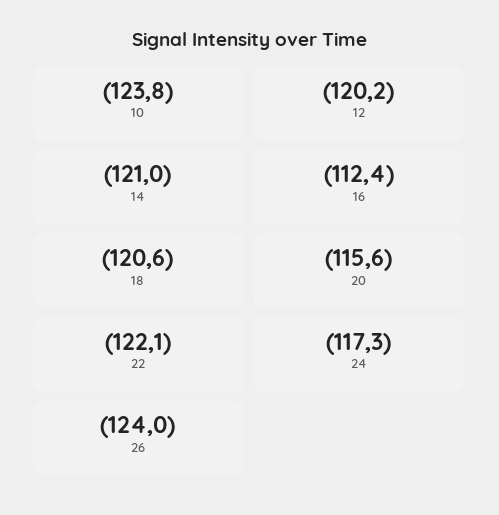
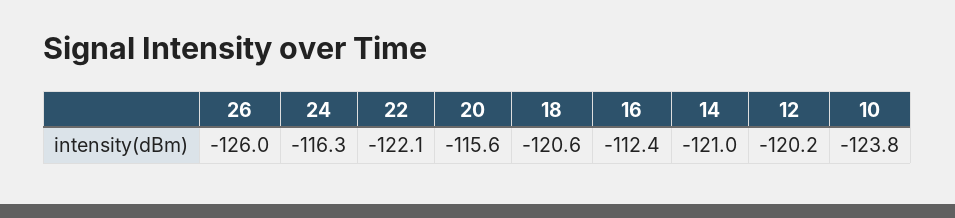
24: -117.3 -> -116.3
26: -124 -> -126

